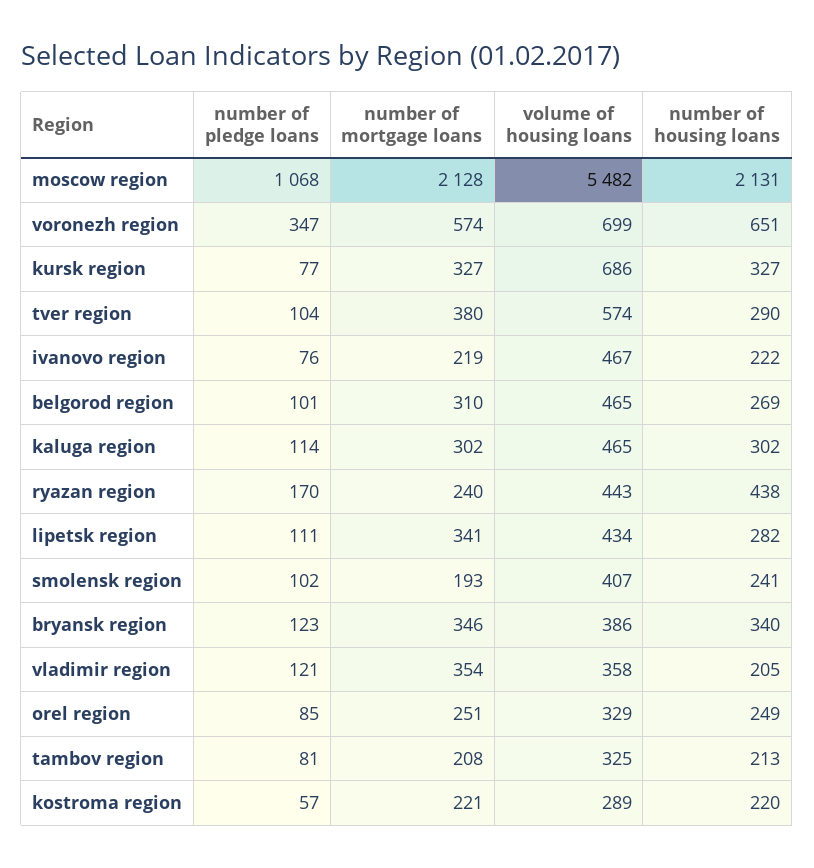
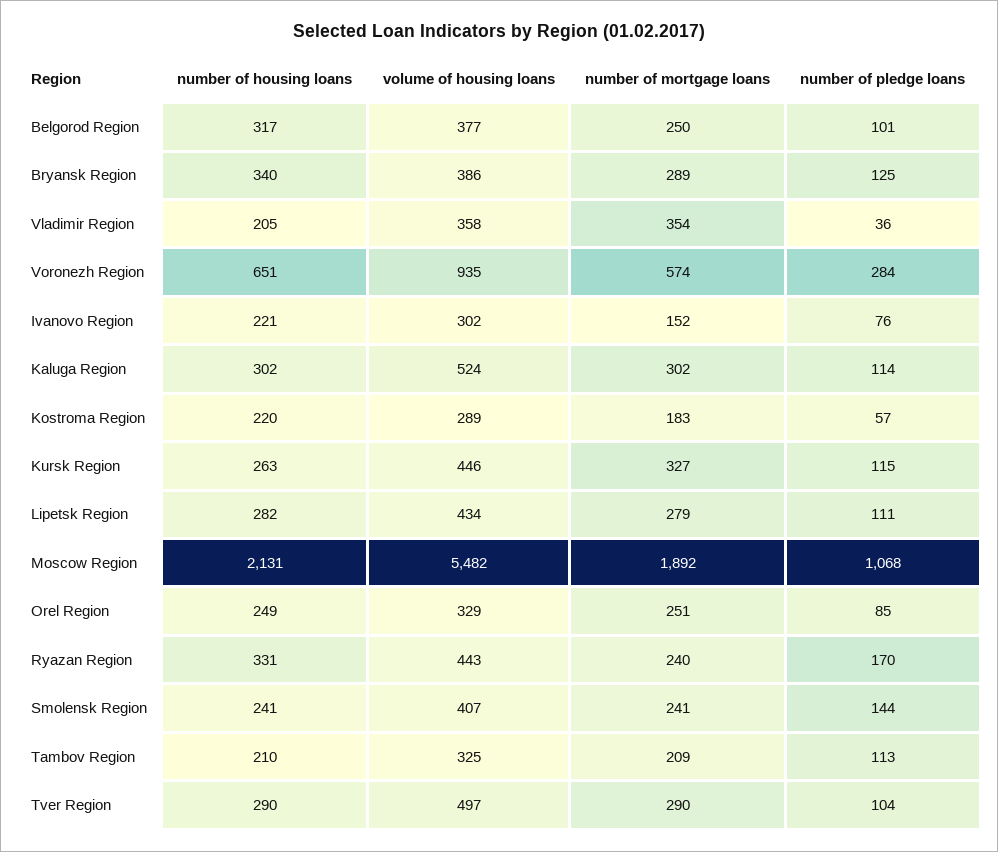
number of mortgage loans, moscow region: 2128 -> 1892
number of pledge loans, voronezh region: 347 -> 284
volume of housing loans, voronezh region: 699 -> 935
number of pledge loans, kursk region: 77 -> 115
volume of housing loans, kursk region: 686 -> 446
number of housing loans, kursk region: 327 -> 263
number of mortgage loans, tver region: 380 -> 290
volume of housing loans, tver region: 574 -> 497
number of mortgage loans, ivanovo region: 219 -> 152
volume of housing loans, ivanovo region: 467 -> 302
number of housing loans, ivanovo region: 222 -> 221
number of mortgage loans, belgorod region: 310 -> 250
volume of housing loans, belgorod region: 465 -> 377
number of housing loans, belgorod region: 269 -> 317
volume of housing loans, kaluga region: 465 -> 524
number of housing loans, ryazan region: 438 -> 331
number of mortgage loans, lipetsk region: 341 -> 279
number of pledge loans, smolensk region: 102 -> 144
number of mortgage loans, smolensk region: 193 -> 241
number of pledge loans, bryansk region: 123 -> 125
number of mortgage loans, bryansk region: 346 -> 289
number of pledge loans, vladimir region: 121 -> 36
number of pledge loans, tambov region: 81 -> 113
number of mortgage loans, tambov region: 208 -> 209
number of housing loans, tambov region: 213 -> 210
number of mortgage loans, kostroma region: 221 -> 183

